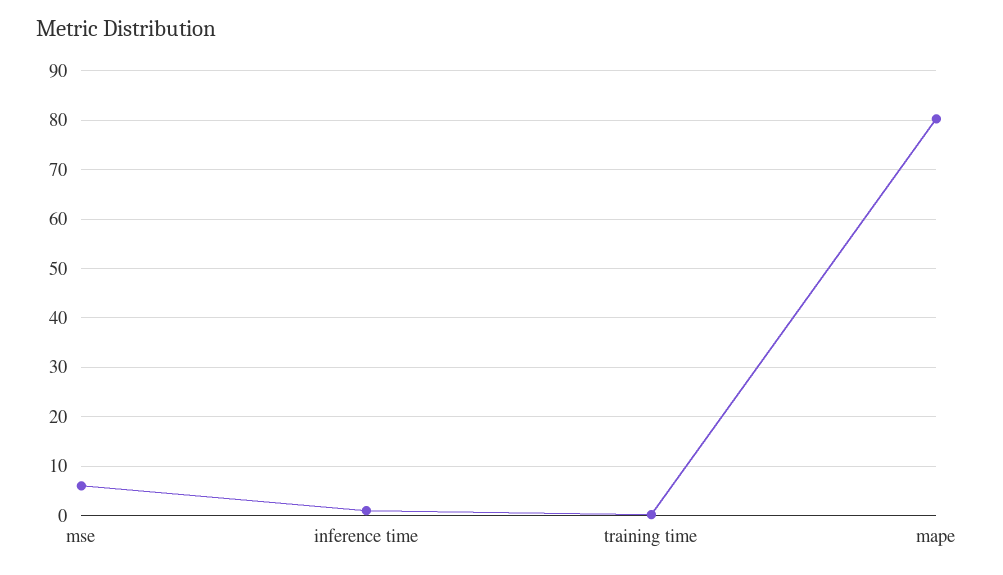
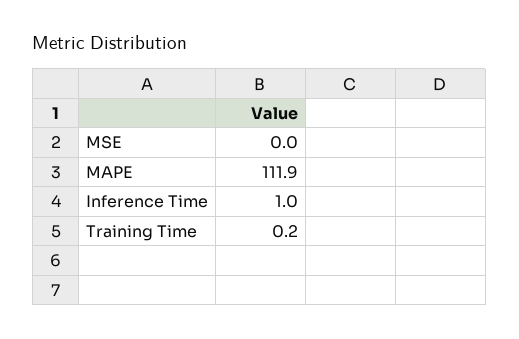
mse: 6 -> 0
mape: 80 -> 111.9

